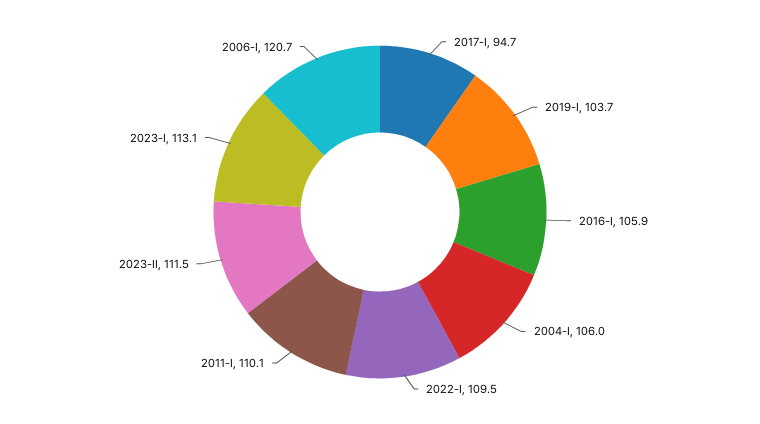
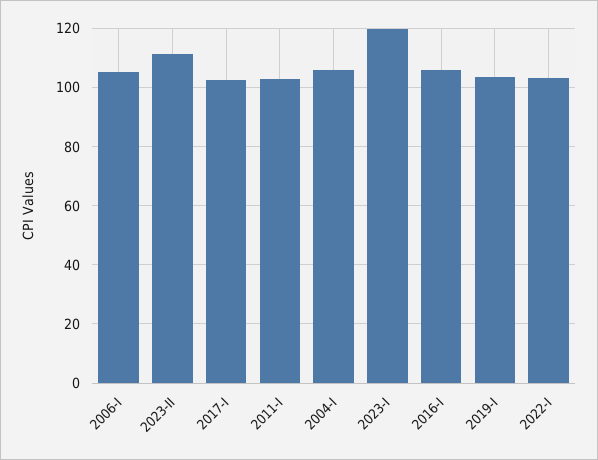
2017-I: 94.7 -> 102.5
2022-I: 109.5 -> 102.5
2011-I: 110.1 -> 102.5
2023-I: 113.1 -> 120
2006-I: 120.7 -> 105

